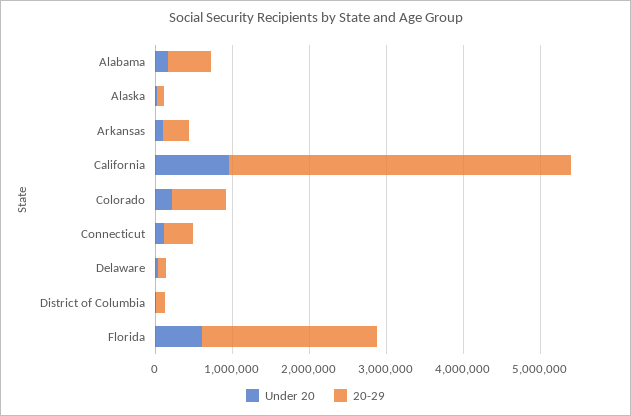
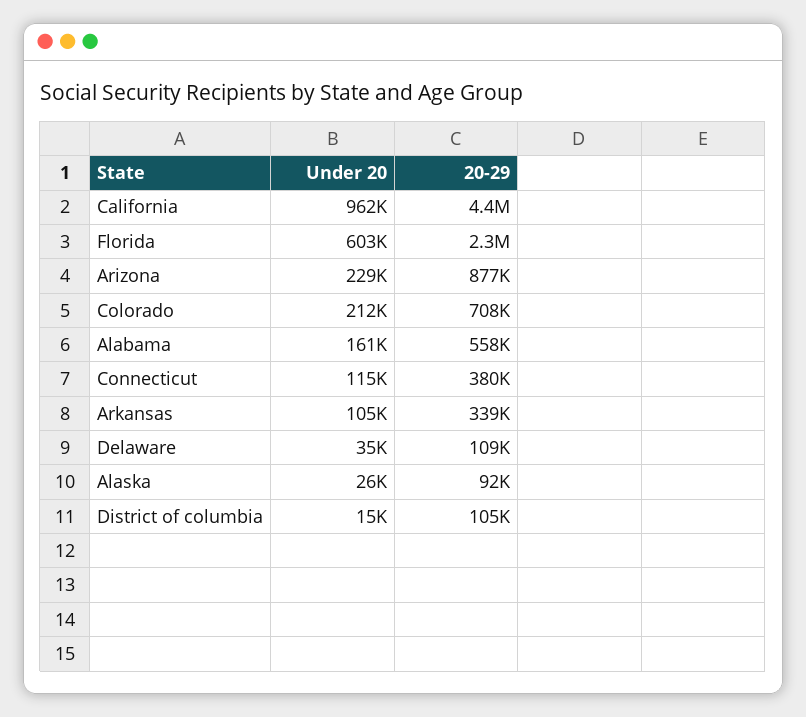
Under 20, Arizona: none -> 229000
20-29, Arizona: none -> 877000

